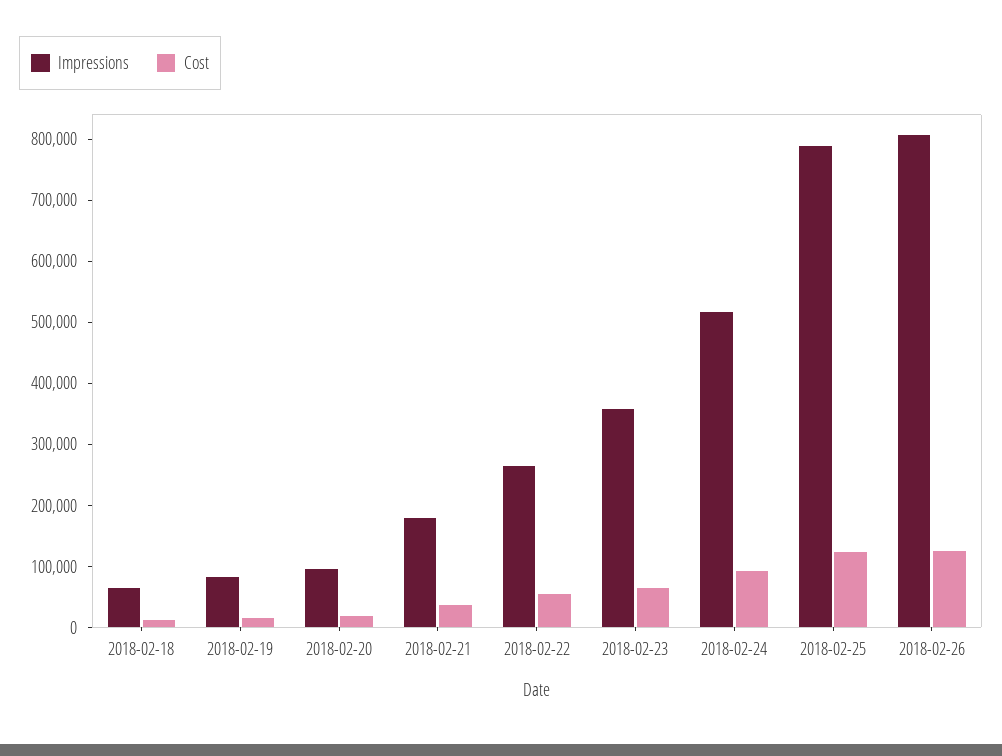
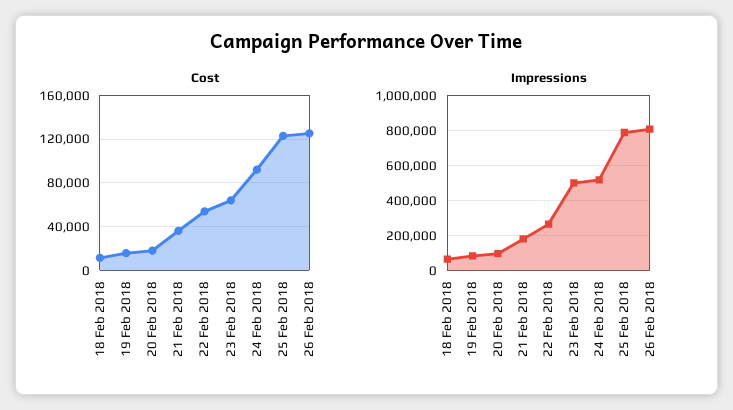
Impressions, 2018-02-23: 360000 -> 500000

